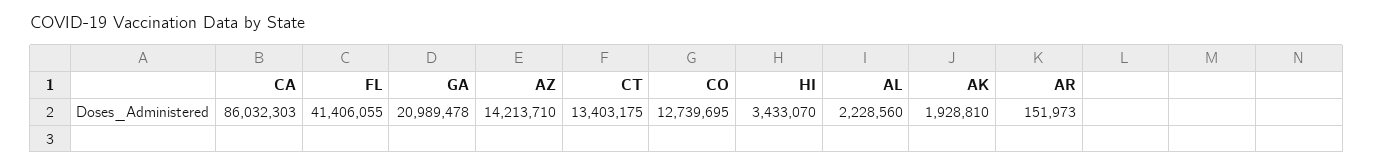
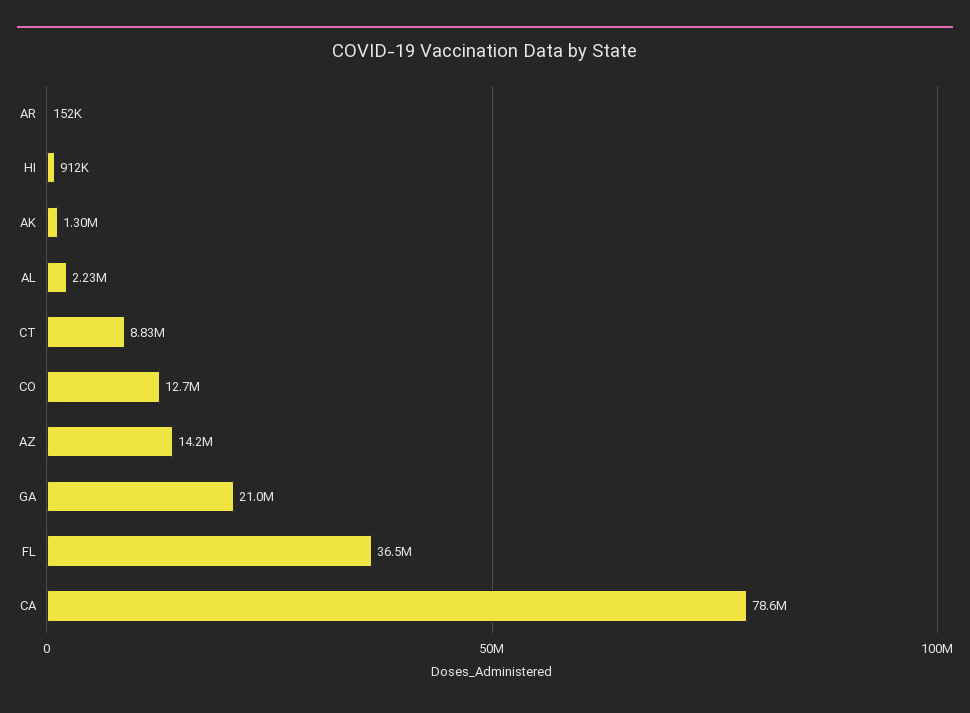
CA: 86032303 -> 78600000
FL: 41406055 -> 36500000
CT: 13403175 -> 8830000
HI: 3433070 -> 912000
AK: 1928810 -> 1300000

